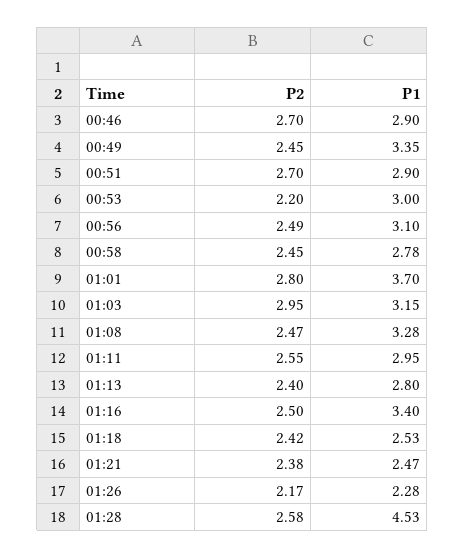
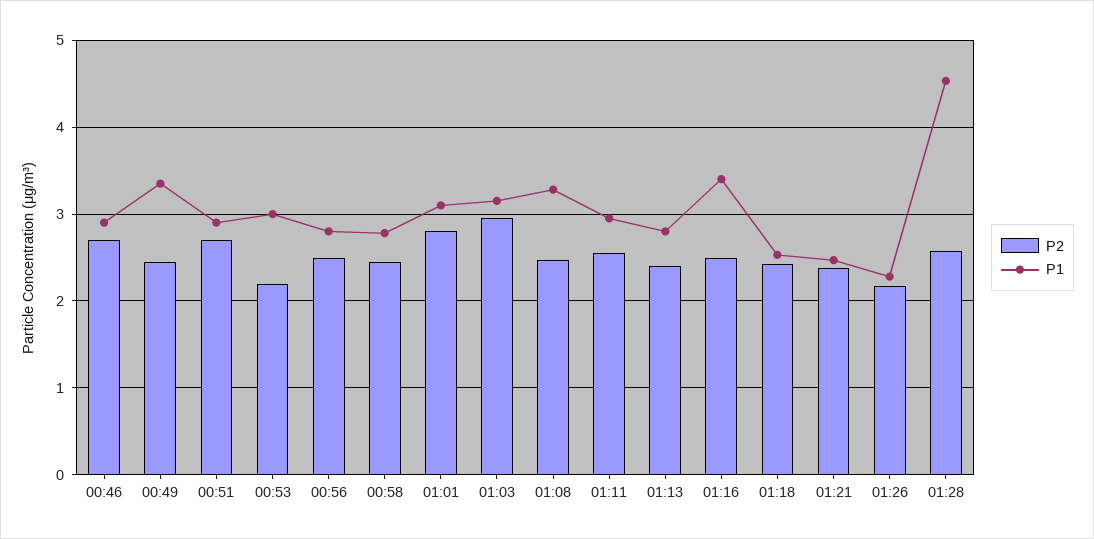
P1, 00:56: 3.1 -> 2.8
P1, 01:01: 3.7 -> 3.1

